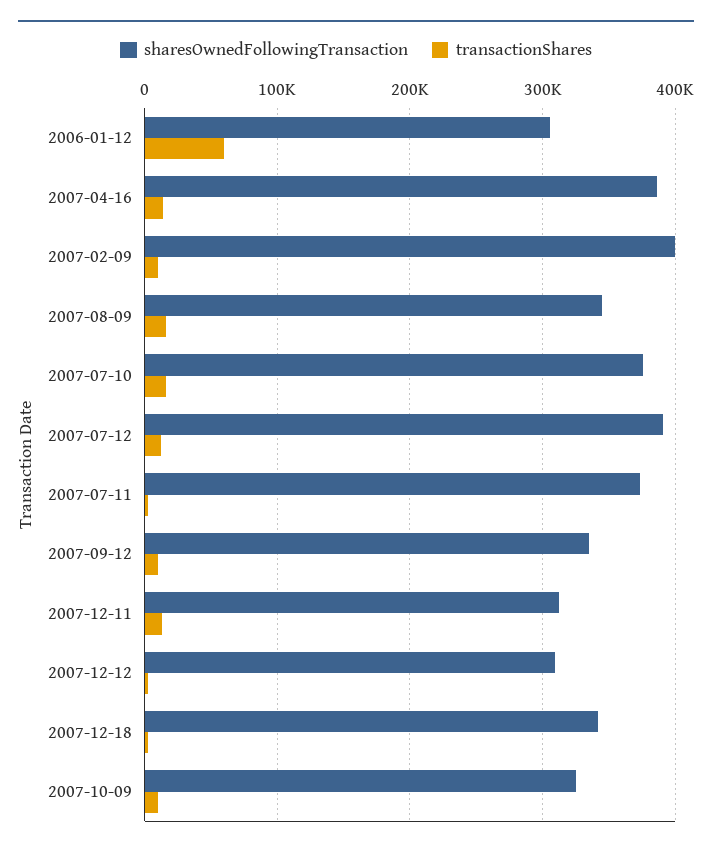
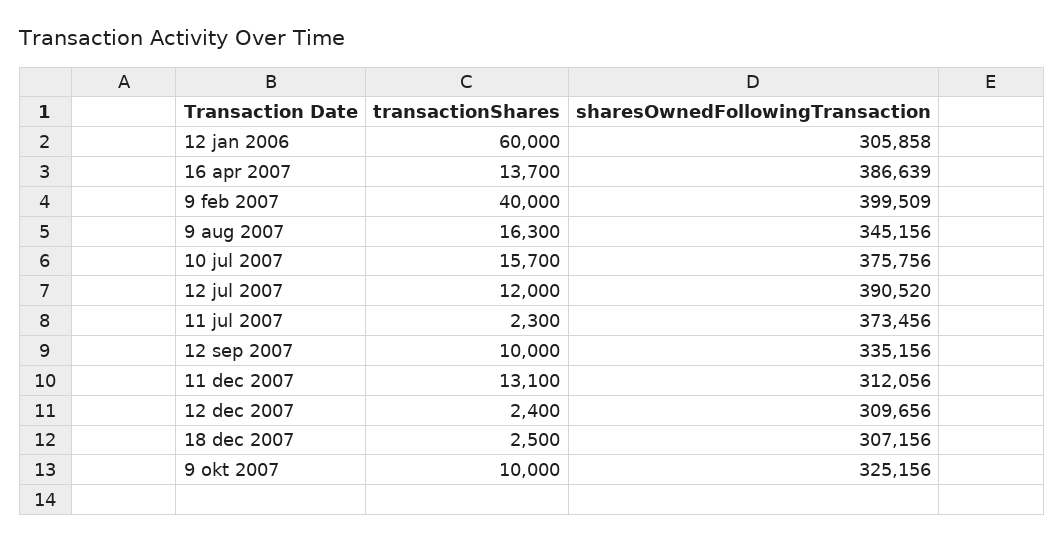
transactionShares, 2007-02-09: 10000 -> 40000
sharesOwnedFollowingTransaction, 2007-12-18: 340000 -> 307156

